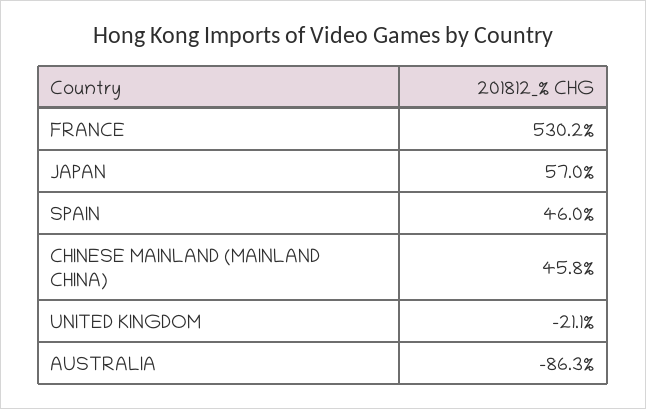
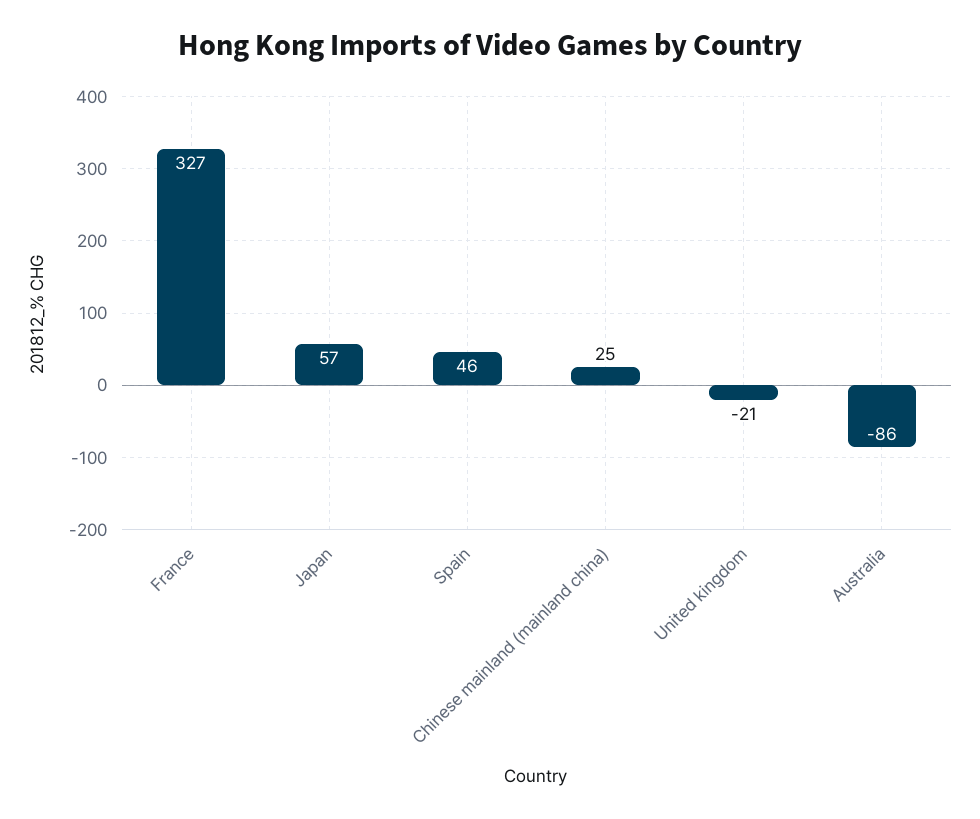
FRANCE: 530.2 -> 327
CHINESE MAINLAND (MAINLAND CHINA): 45.8 -> 25

